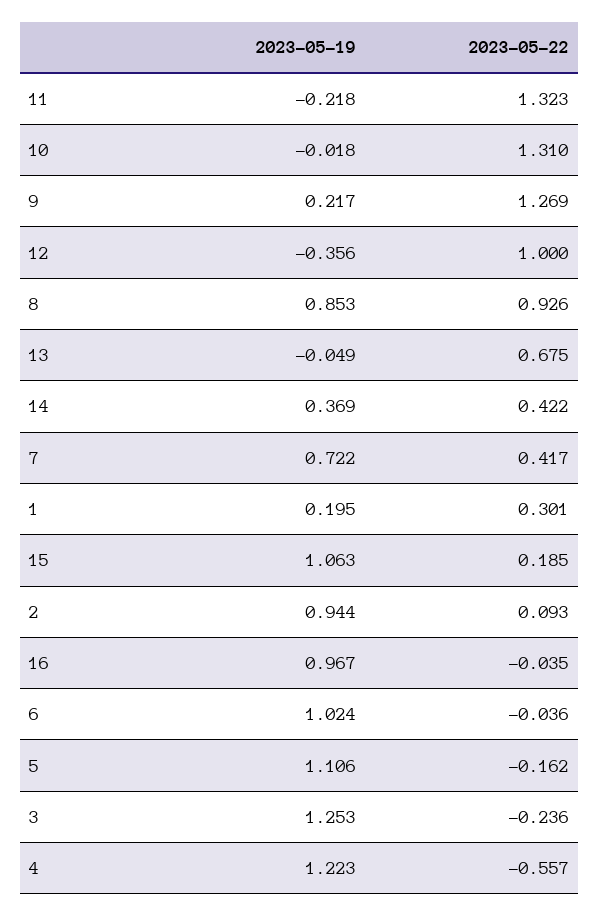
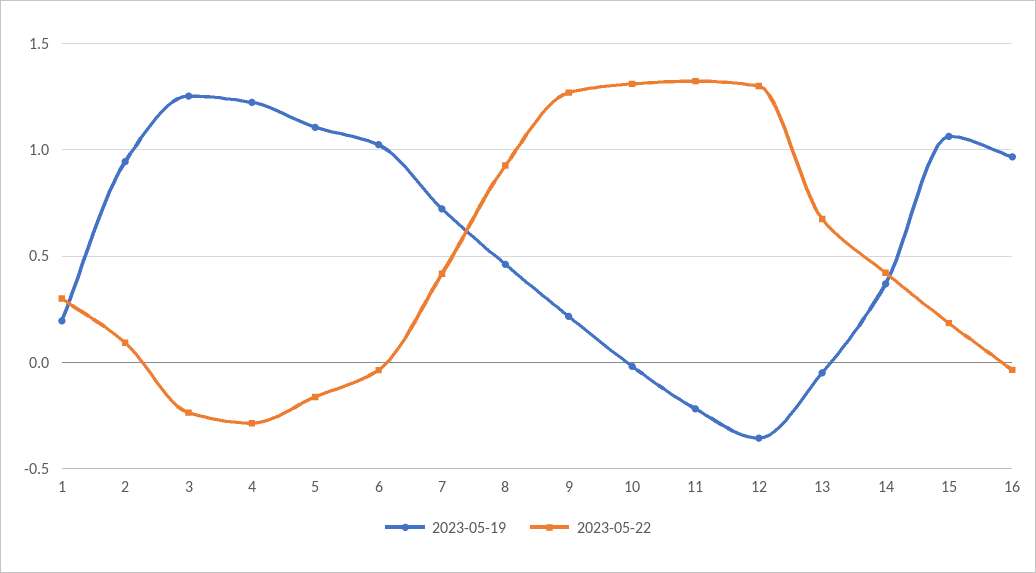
2023-05-22, 12: 1 -> 1.3
2023-05-19, 8: 0.853 -> 0.45
2023-05-22, 4: -0.557 -> -0.3

